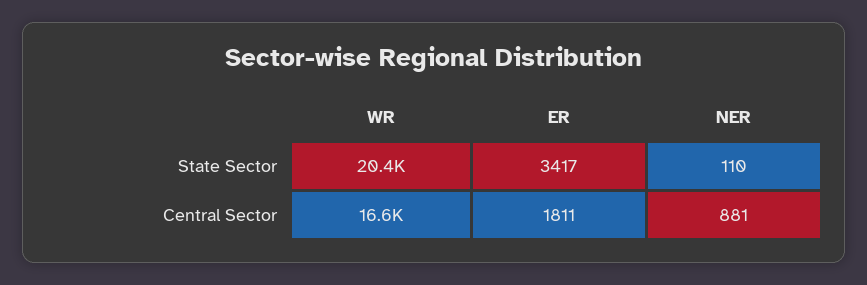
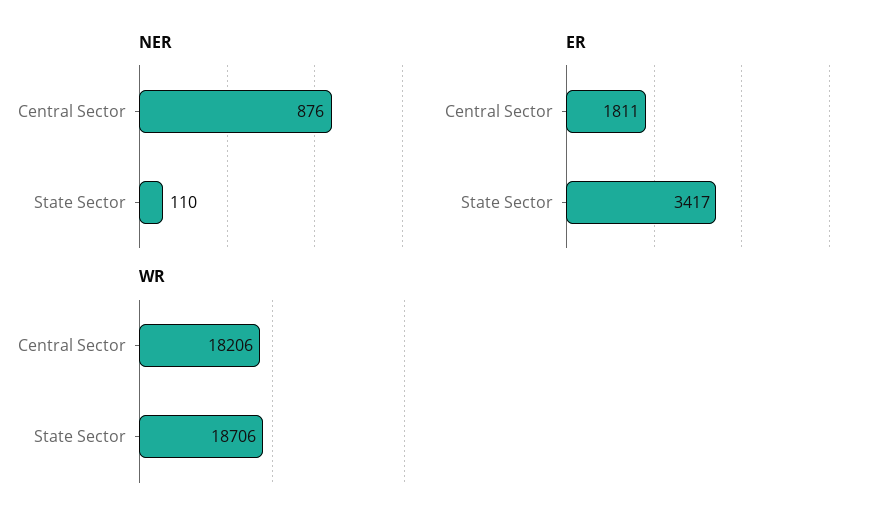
WR, State Sector: 20400 -> 18706
WR, Central Sector: 16600 -> 18206
NER, Central Sector: 881 -> 876

